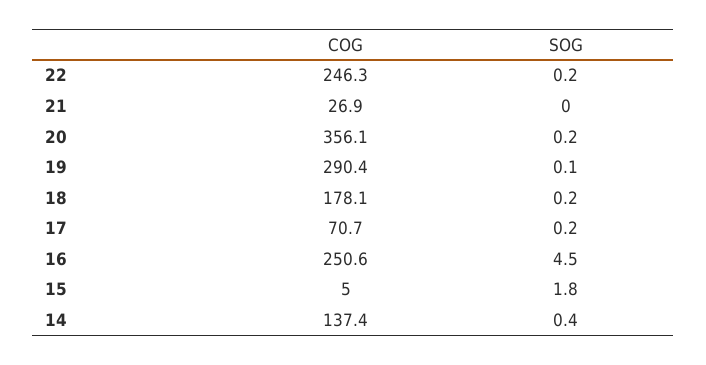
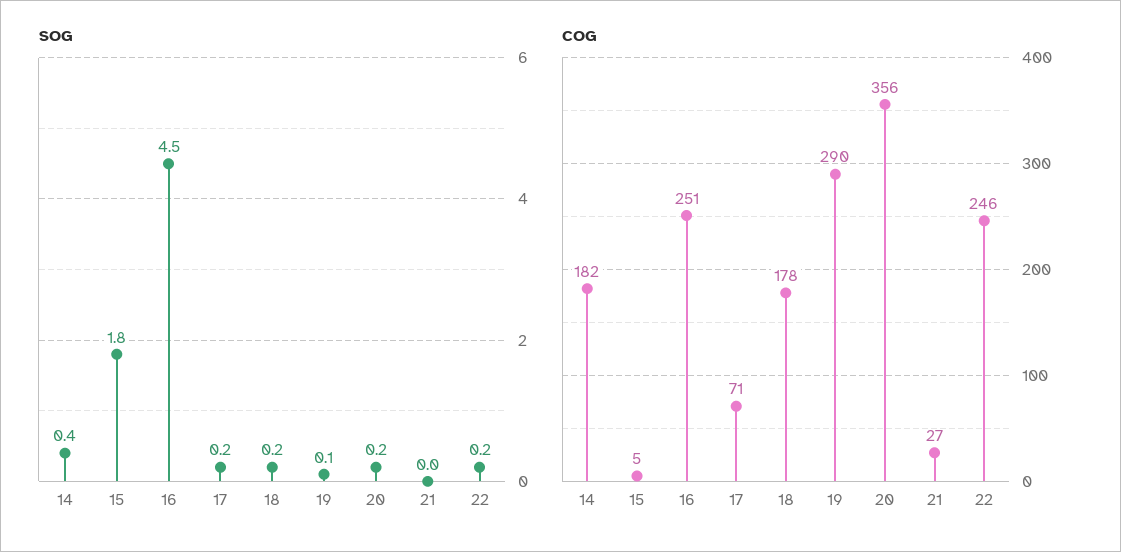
COG, 14: 137.4 -> 182

